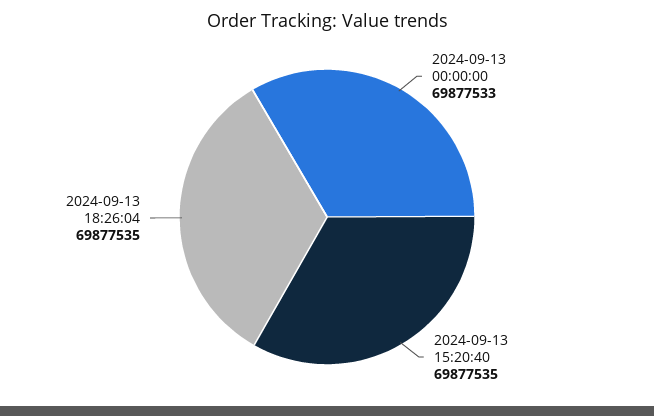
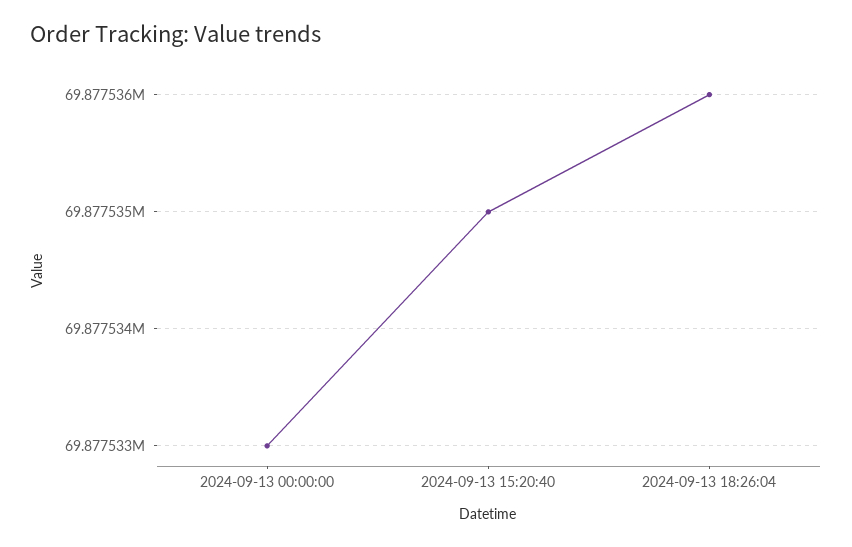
2024-09-13 18:26:04: 69877535 -> 69877536

